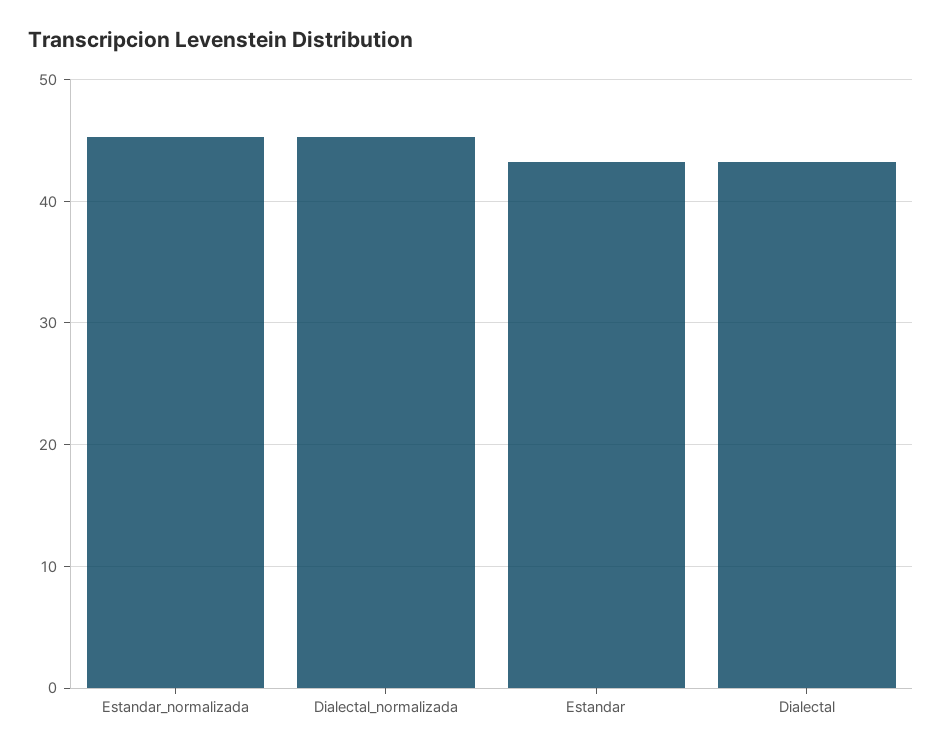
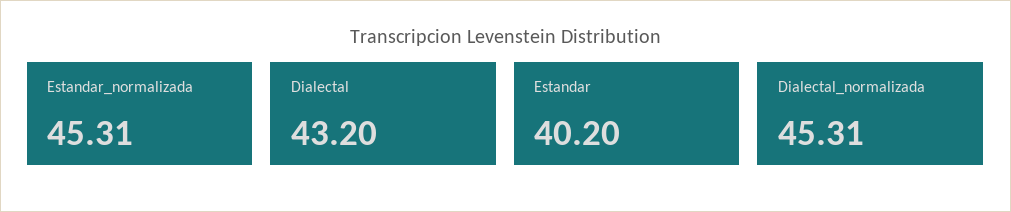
Estandar: 43 -> 40.2

